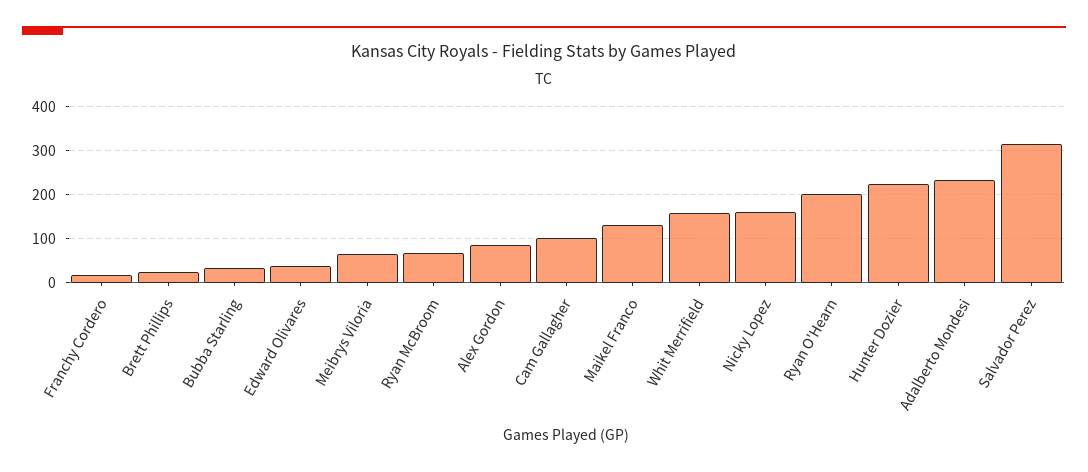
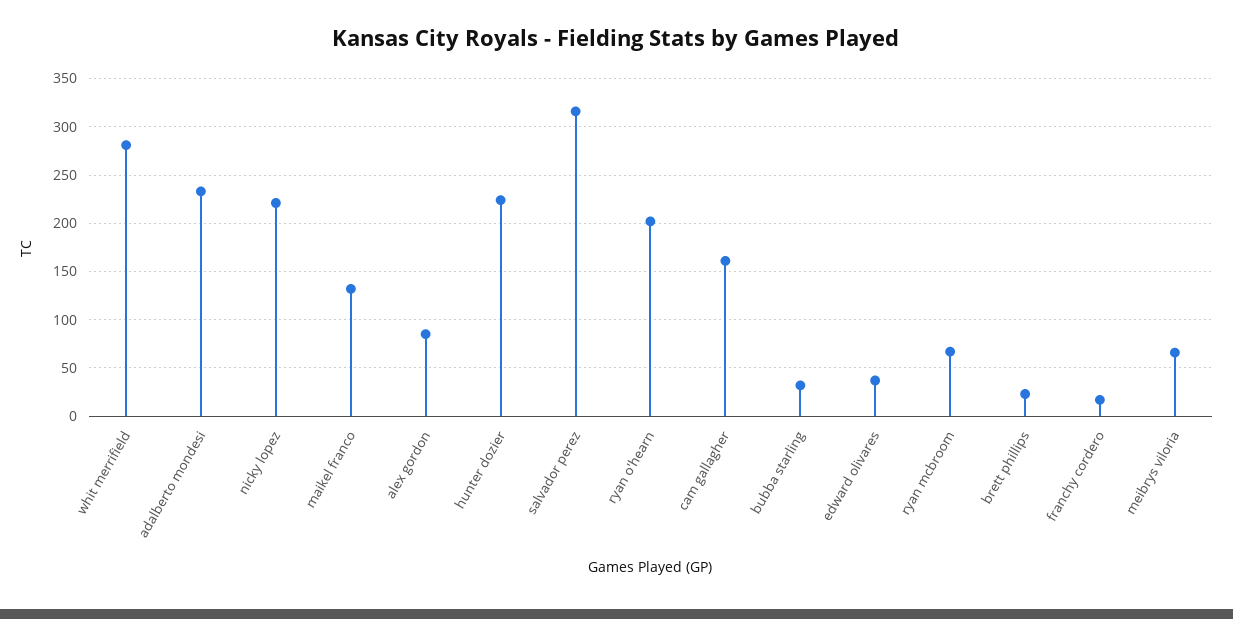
Cam Gallagher: 100 -> 160
Whit Merrifield: 160 -> 280
Nicky Lopez: 160 -> 220

